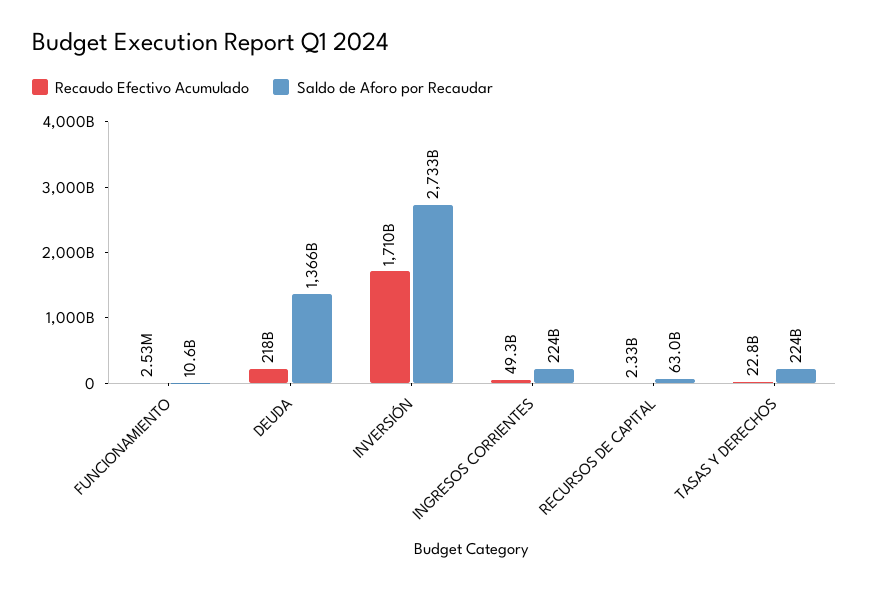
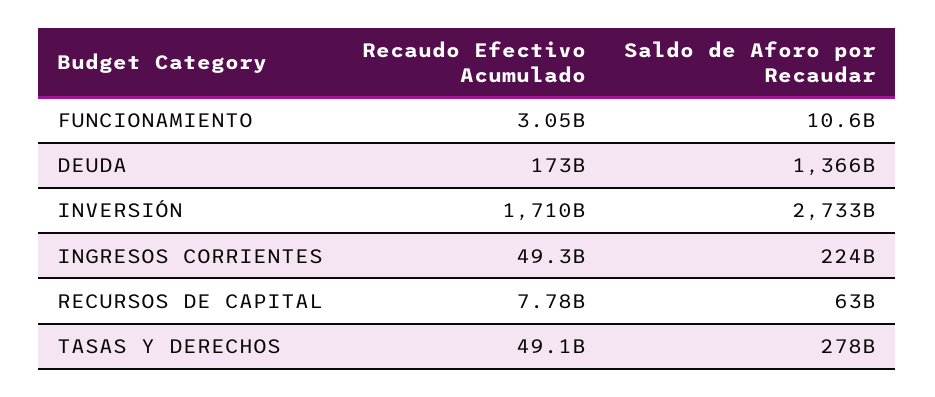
Recaudo Efectivo Acumulado, FUNCIONAMIENTO: 2530000 -> 3050000000
Recaudo Efectivo Acumulado, DEUDA: 218000000000 -> 173000000000
Recaudo Efectivo Acumulado, RECURSOS DE CAPITAL: 2330000000 -> 7780000000
Recaudo Efectivo Acumulado, TASAS Y DERECHOS: 22800000000 -> 49100000000
Saldo de Aforo por Recaudar, TASAS Y DERECHOS: 224000000000 -> 278000000000

